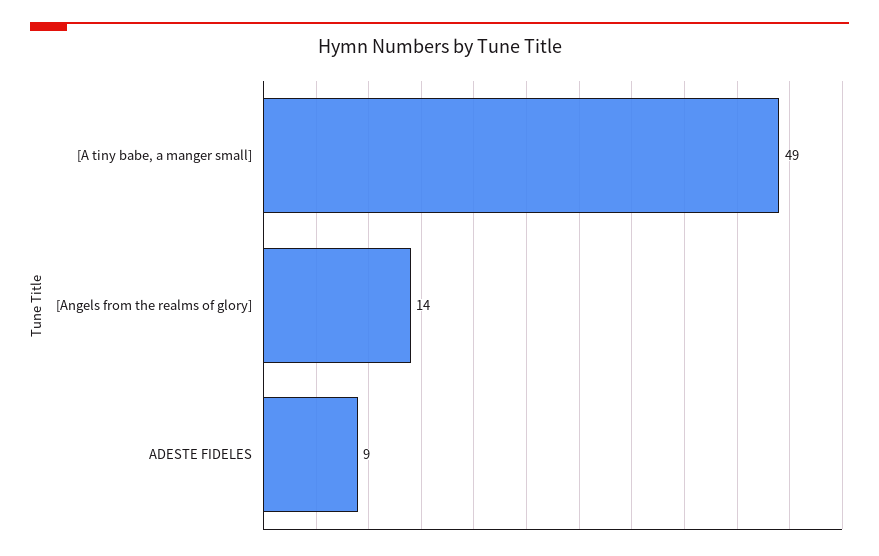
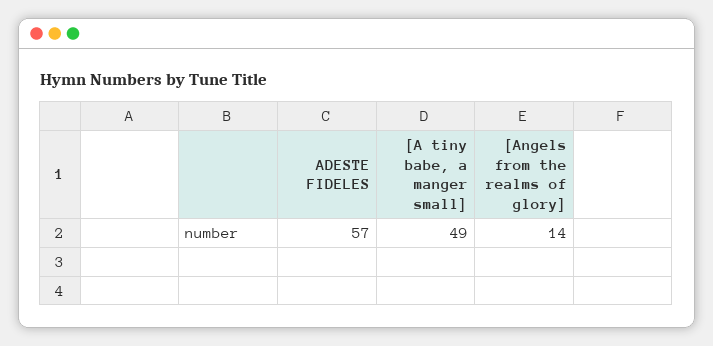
ADESTE FIDELES: 9 -> 57

